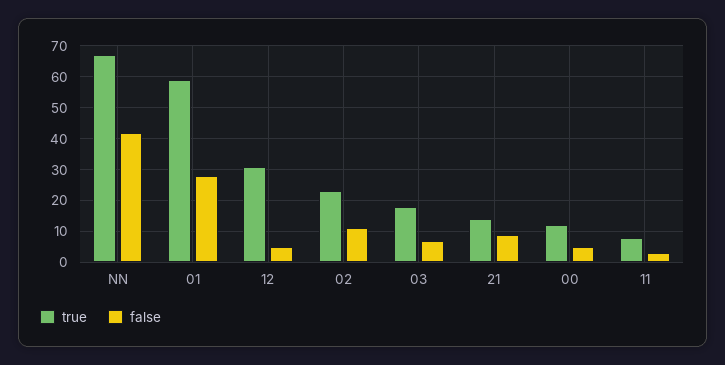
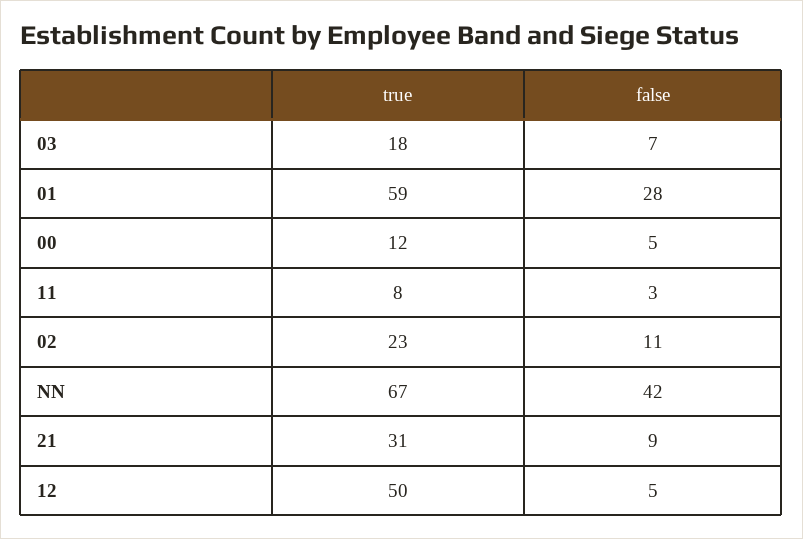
true, 12: 30 -> 50
true, 21: 15 -> 31

